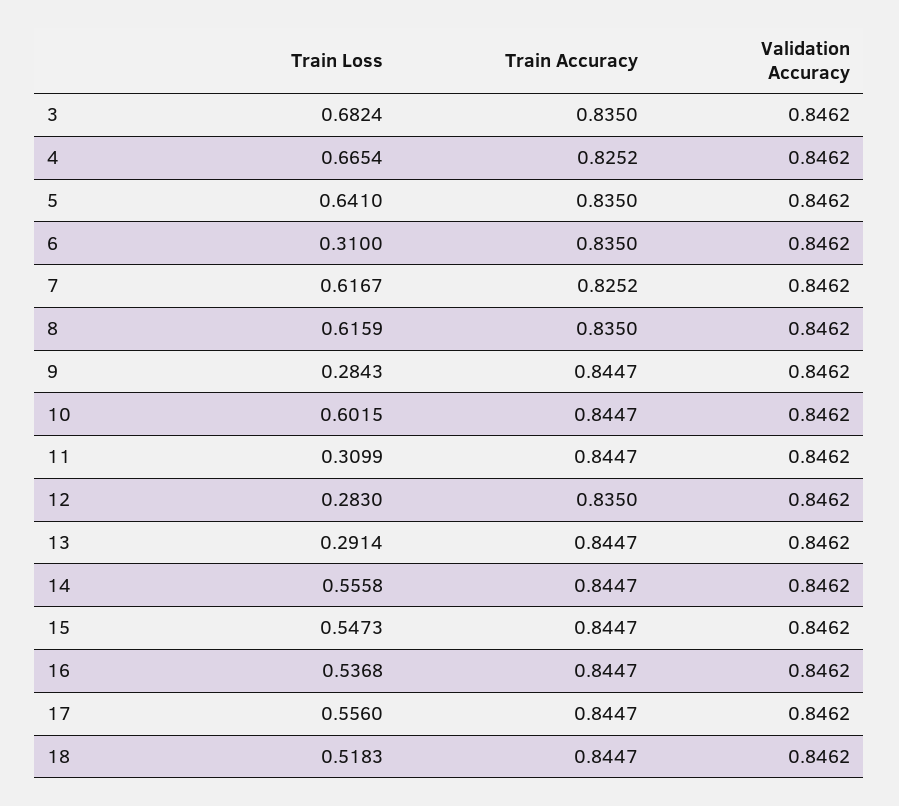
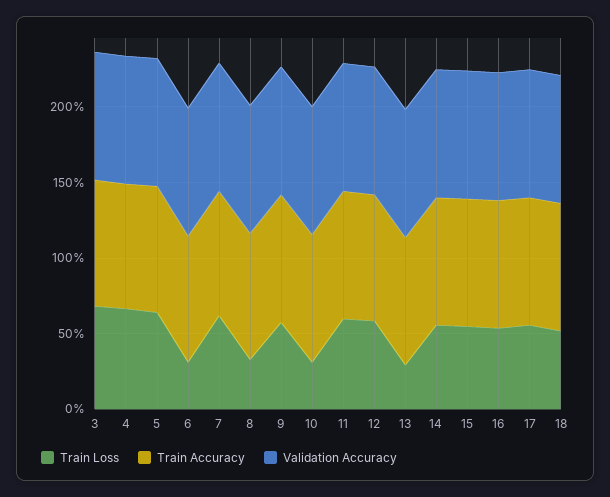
Train Loss, 8: 0.6159 -> 0.3
Train Loss, 9: 0.2843 -> 0.6
Train Loss, 10: 0.6015 -> 0.3
Train Loss, 11: 0.3099 -> 0.6
Train Loss, 12: 0.283 -> 0.6

